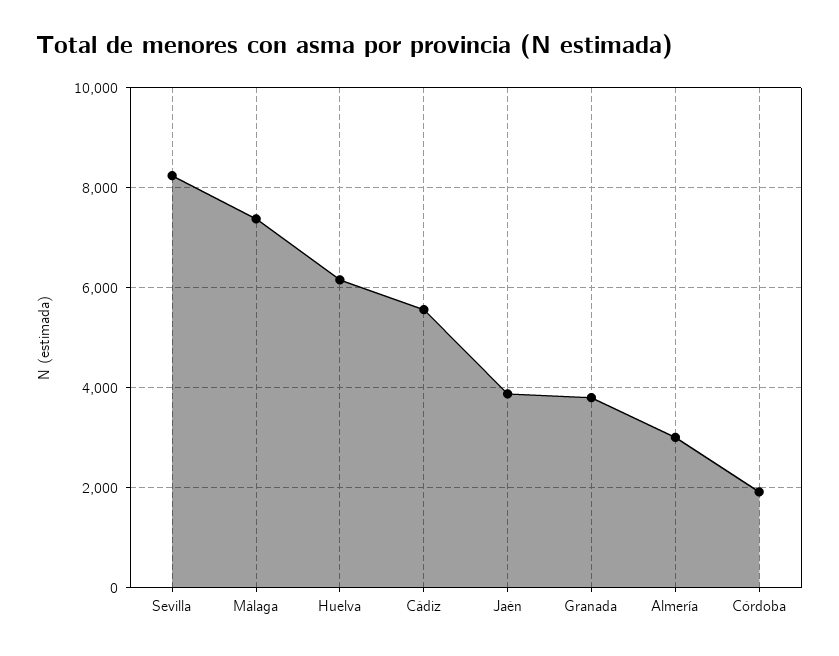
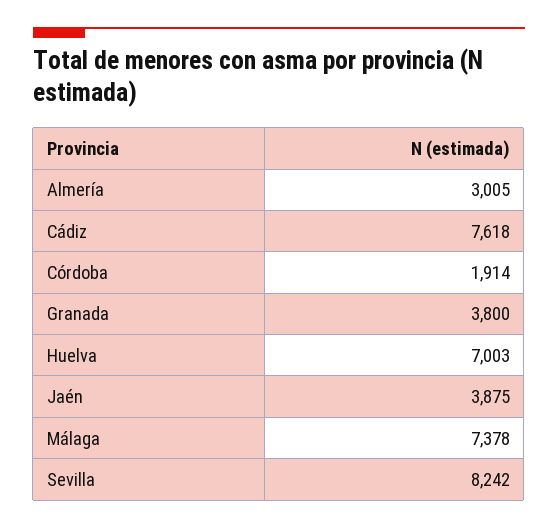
Huelva: 6200 -> 7003
Cádiz: 5600 -> 7618

